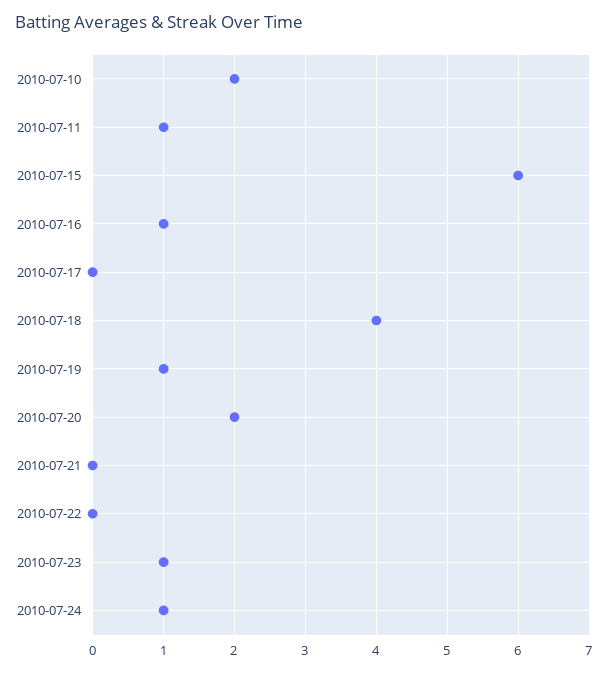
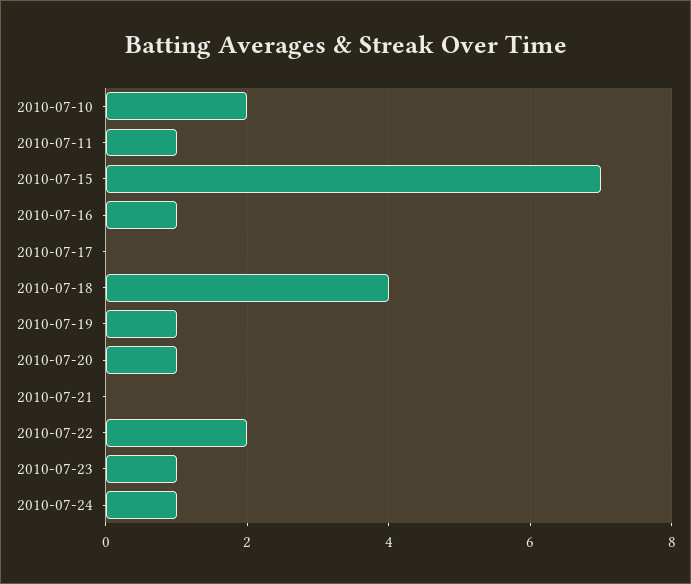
2010-07-15: 6 -> 7
2010-07-20: 2 -> 1
2010-07-22: 0 -> 2

